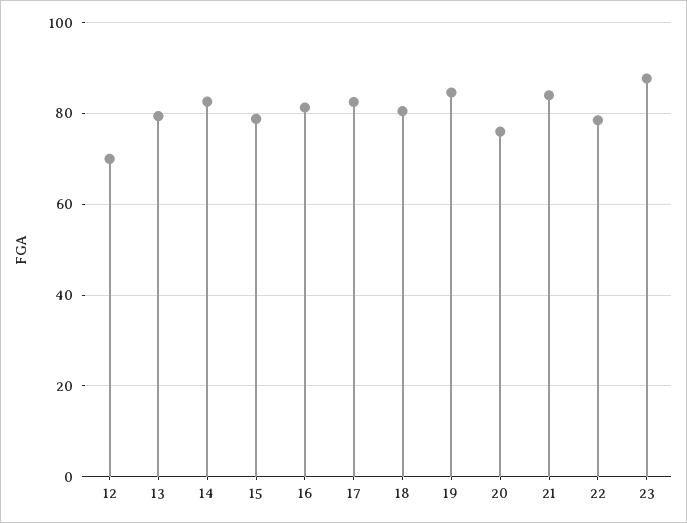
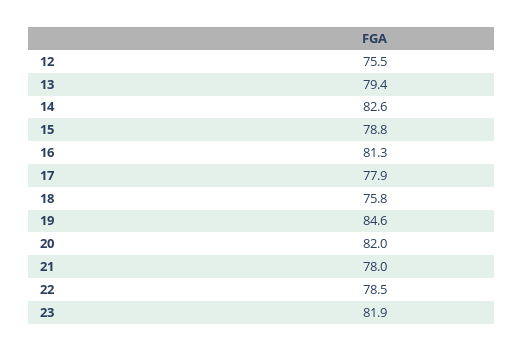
12: 70 -> 75.5
17: 82 -> 77.9
18: 80 -> 75.8
20: 76 -> 82
21: 84 -> 78
23: 88 -> 81.9

